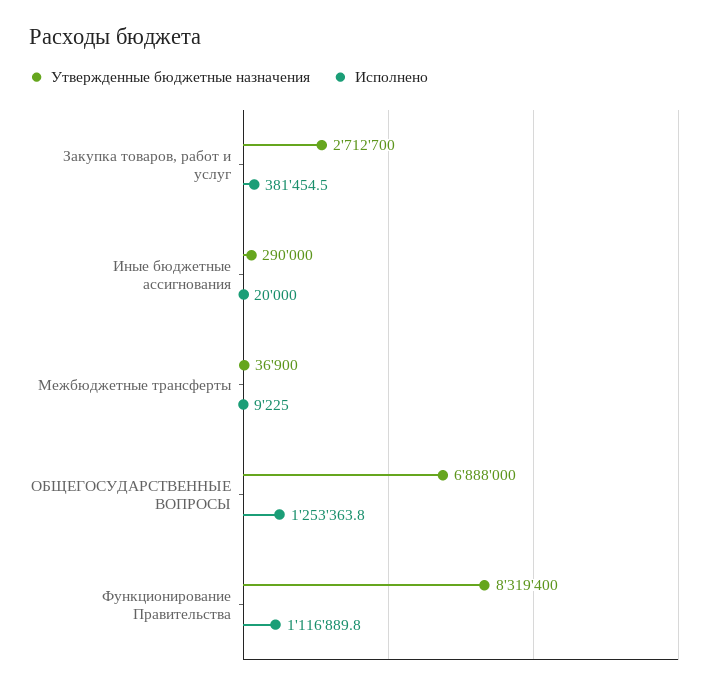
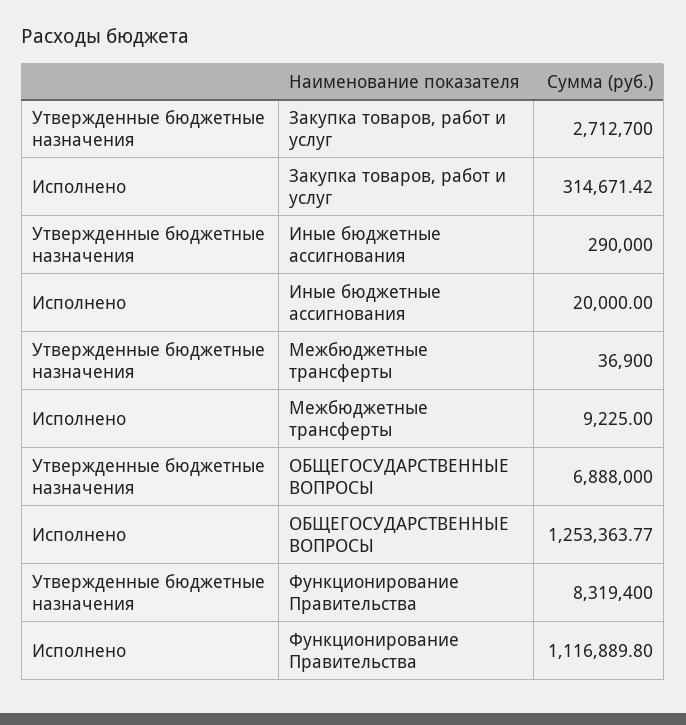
Исполнено, Закупка товаров, работ и услуг: 381454.5 -> 314671.42

